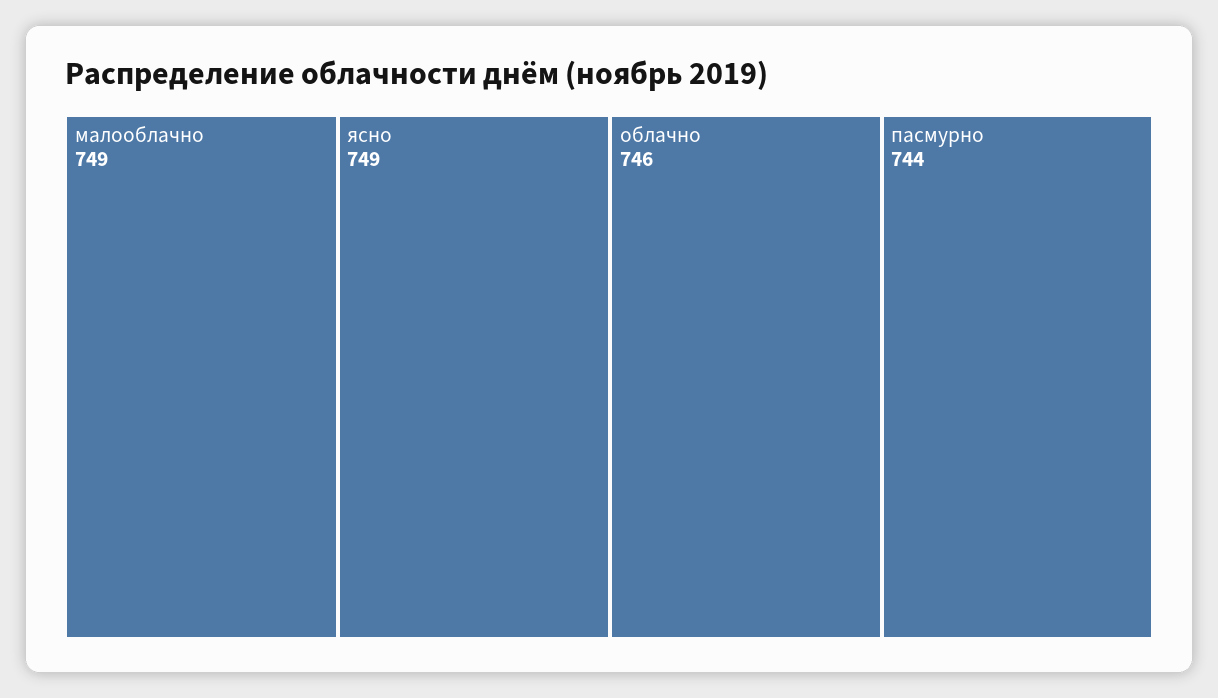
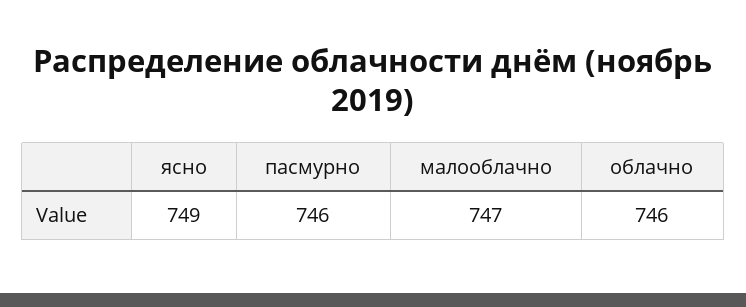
малооблачно: 749 -> 747
пасмурно: 744 -> 746

